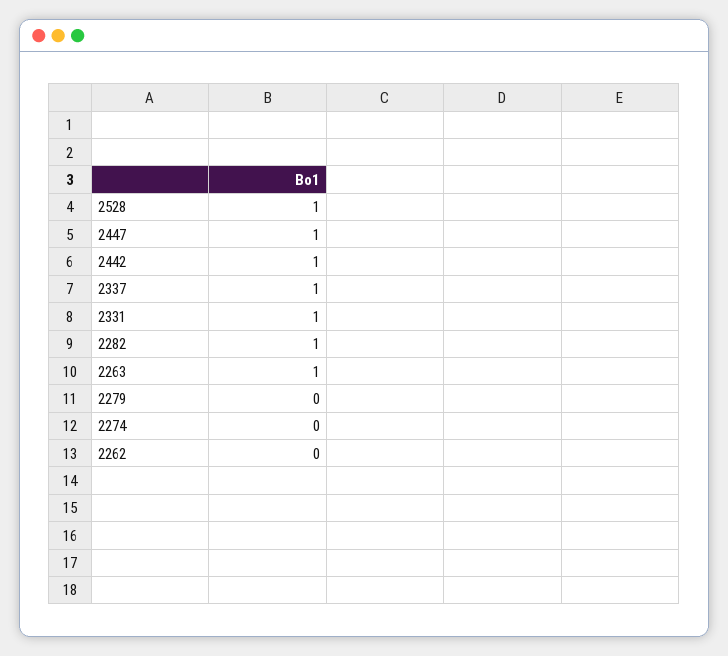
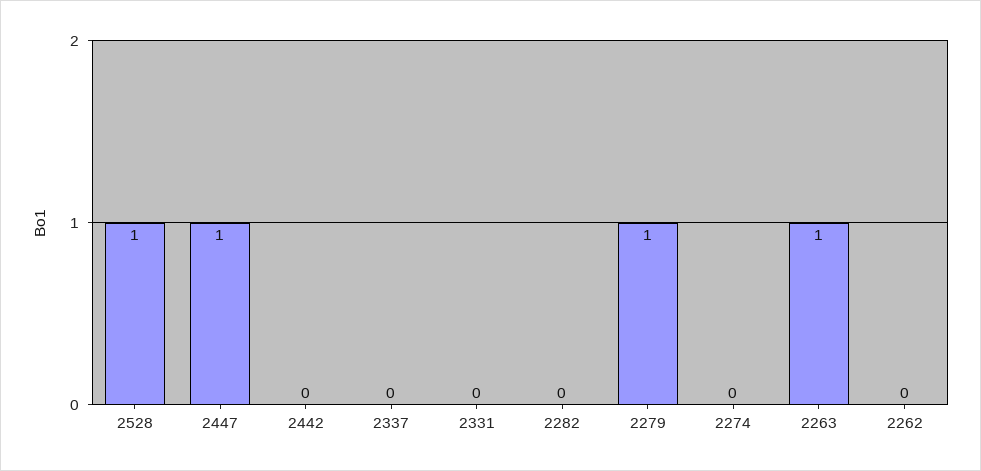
2442: 1 -> 0
2337: 1 -> 0
2331: 1 -> 0
2282: 1 -> 0
2279: 0 -> 1

